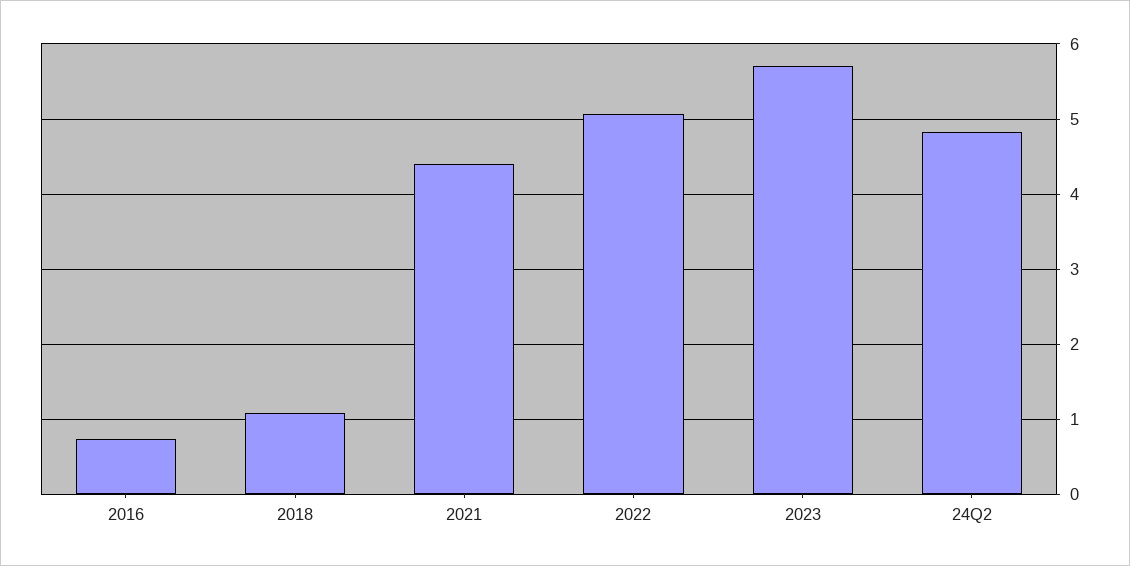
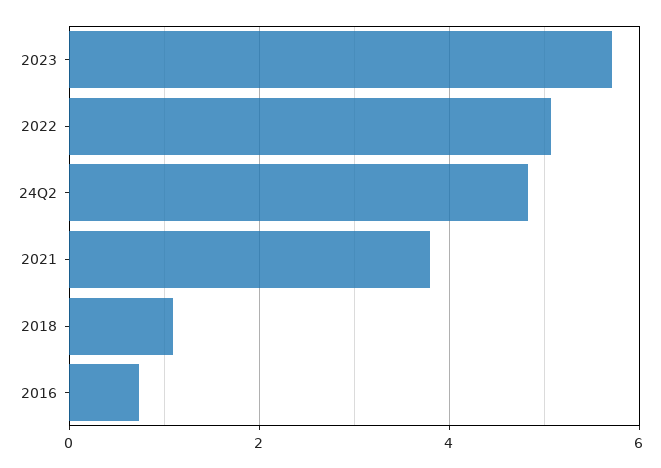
2021: 4.4 -> 3.8

